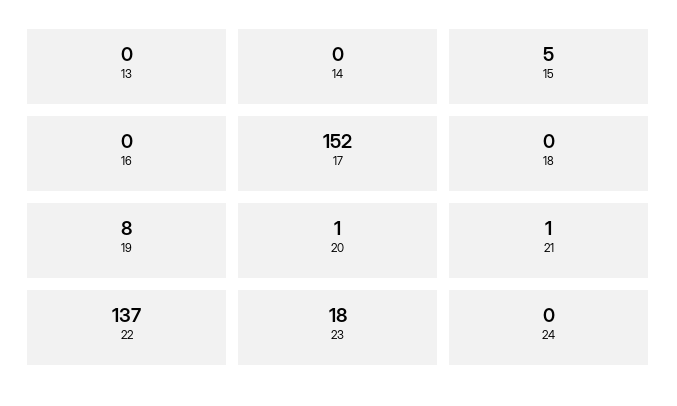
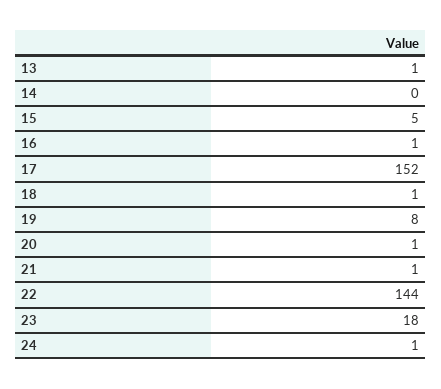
13: 0 -> 1
16: 0 -> 1
18: 0 -> 1
22: 137 -> 144
24: 0 -> 1

